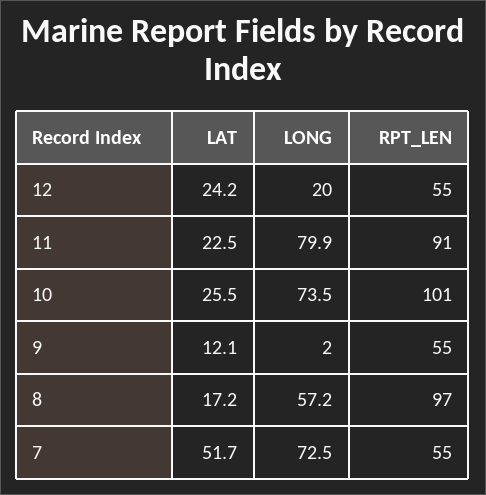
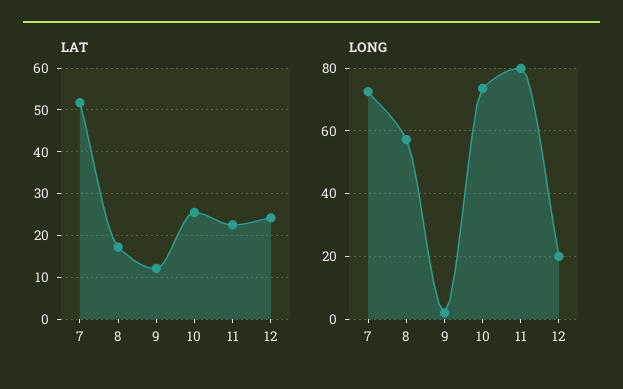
RPT_LEN, 12: 55 -> none
RPT_LEN, 11: 91 -> none
RPT_LEN, 10: 101 -> none
RPT_LEN, 9: 55 -> none
RPT_LEN, 8: 97 -> none
RPT_LEN, 7: 55 -> none

